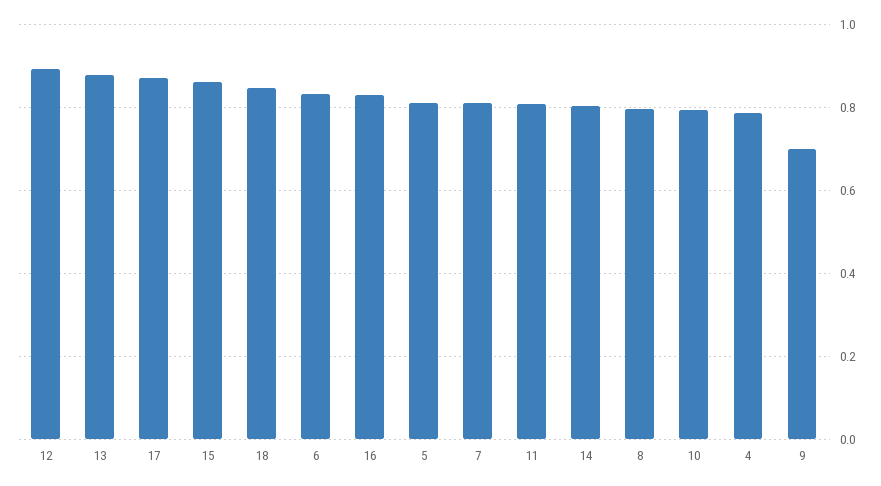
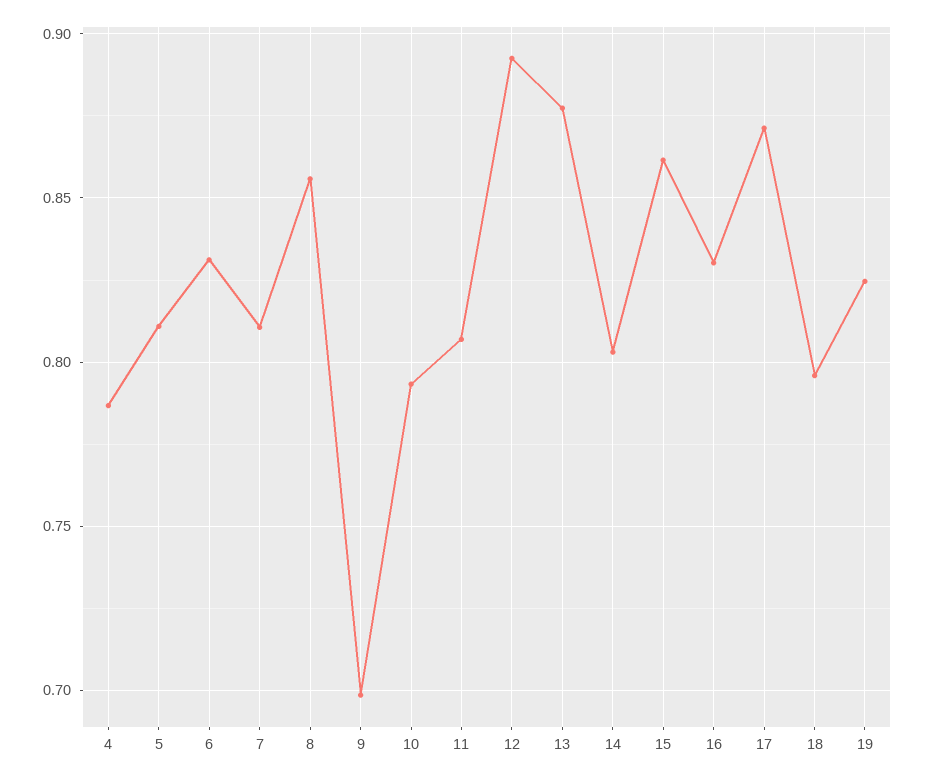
18: 0.84 -> 0.795
8: 0.8 -> 0.855
19: none -> 0.825

